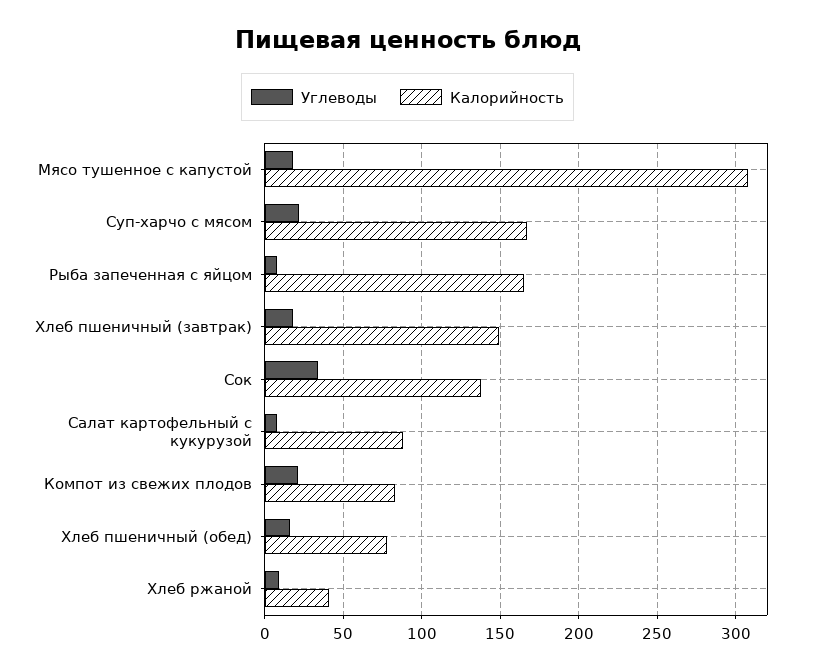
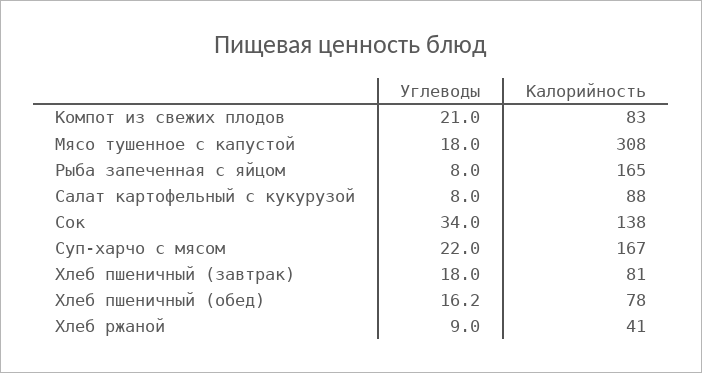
Калорийность, Хлеб пшеничный (завтрак): 150 -> 81

